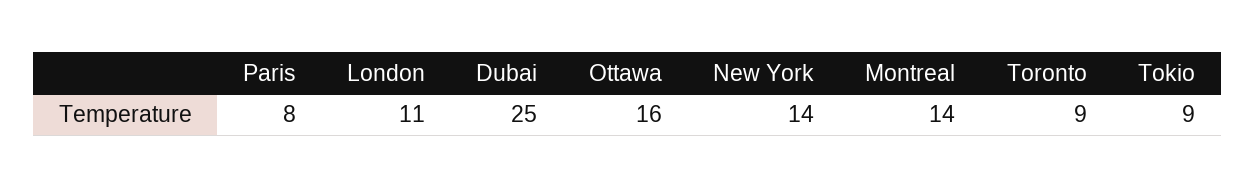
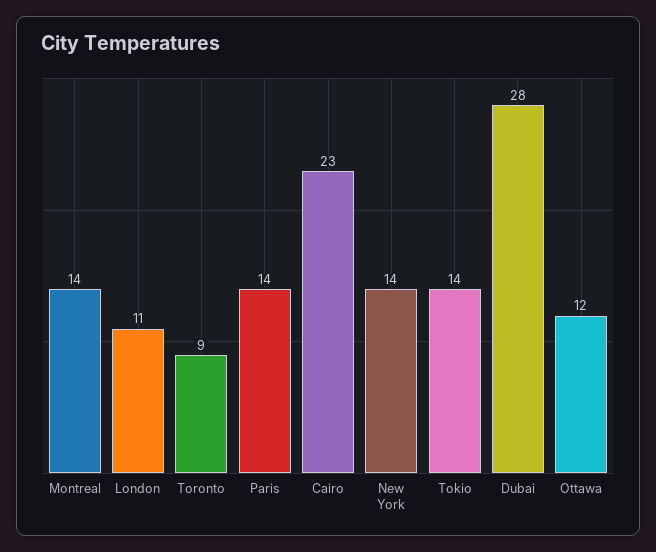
Paris: 8 -> 14
Dubai: 25 -> 28
Ottawa: 16 -> 12
Tokio: 9 -> 14
Cairo: none -> 23

